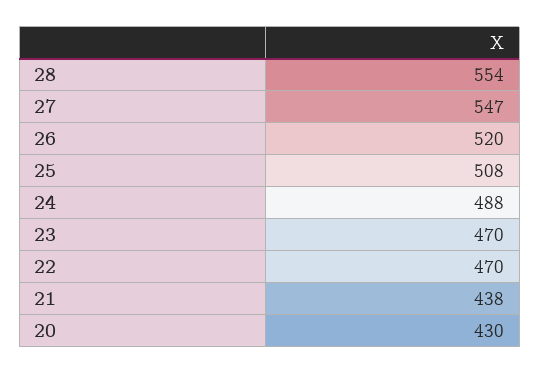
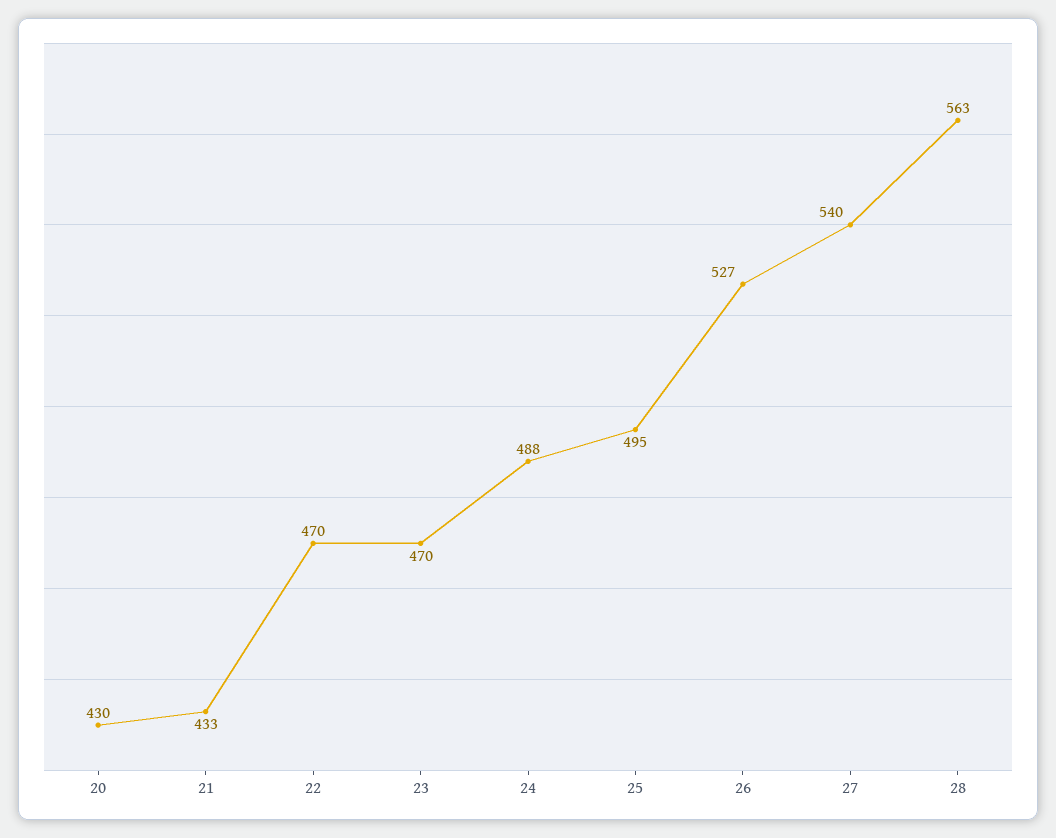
28: 554 -> 563
27: 547 -> 540
26: 520 -> 527
25: 508 -> 495
21: 438 -> 433

